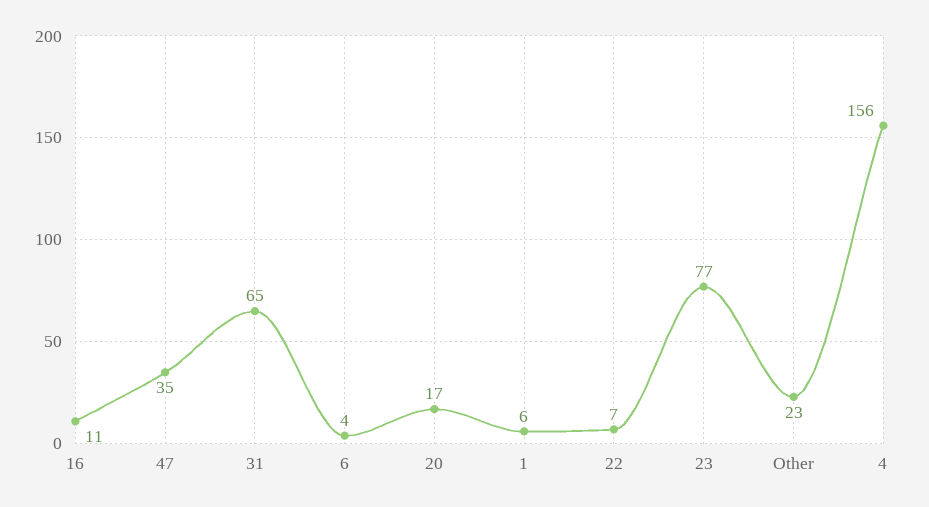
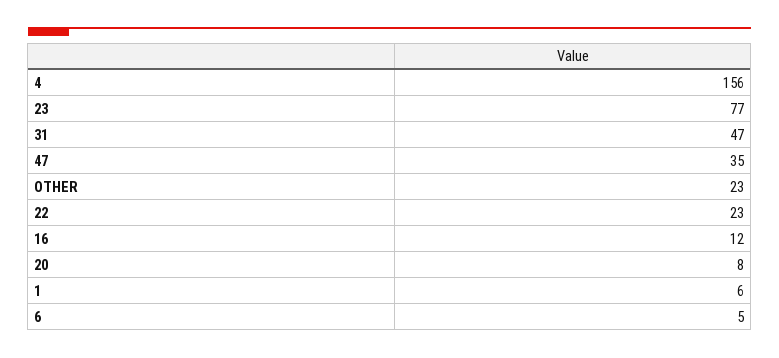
16: 11 -> 12
31: 65 -> 47
6: 4 -> 5
20: 17 -> 8
22: 7 -> 23

